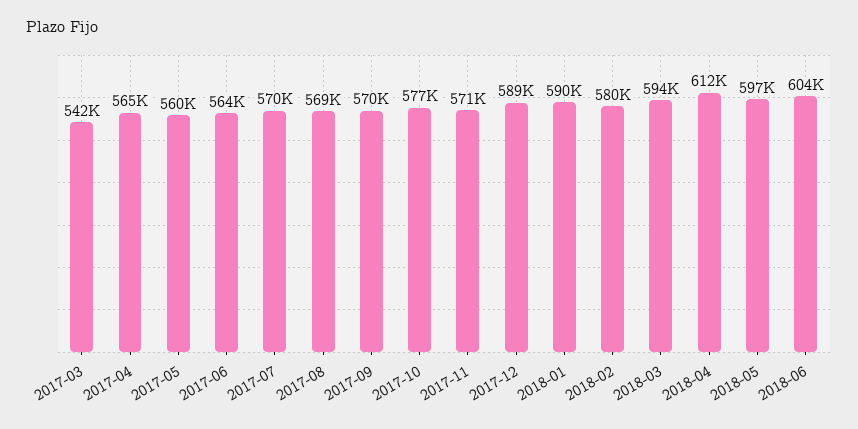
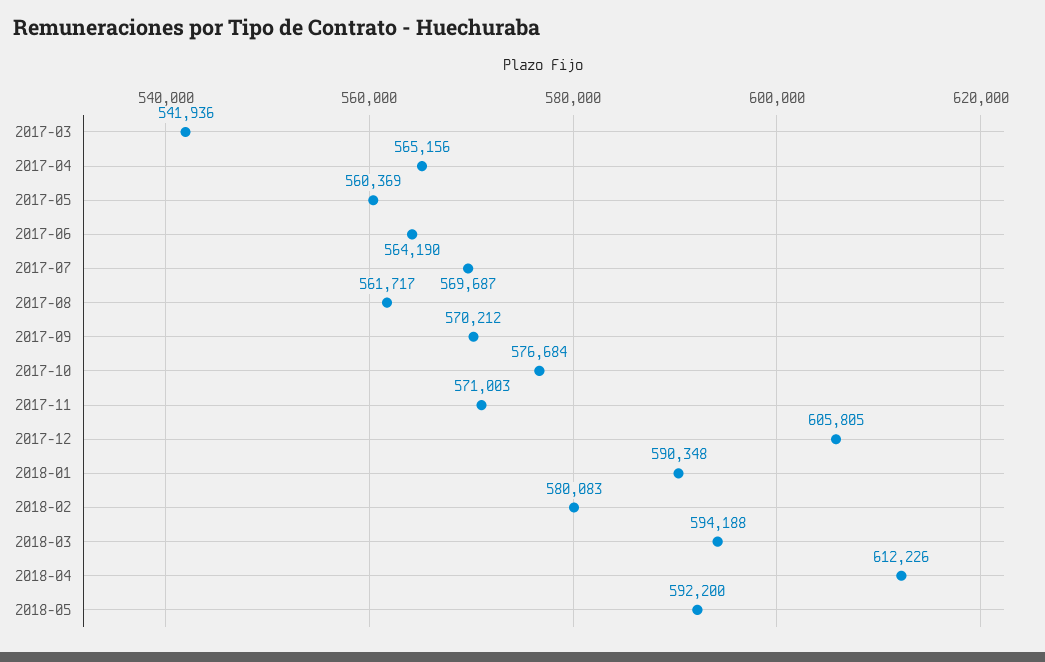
2017-08: 569000 -> 561717
2017-12: 589000 -> 605805
2018-05: 597000 -> 592200
2018-06: 604000 -> none

